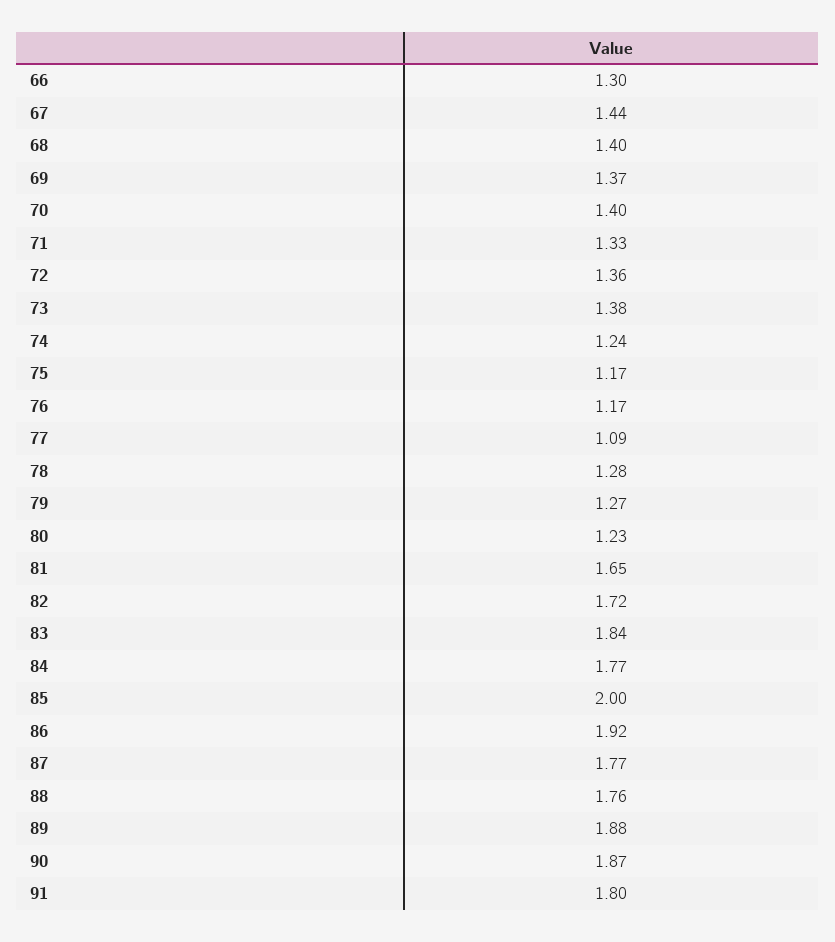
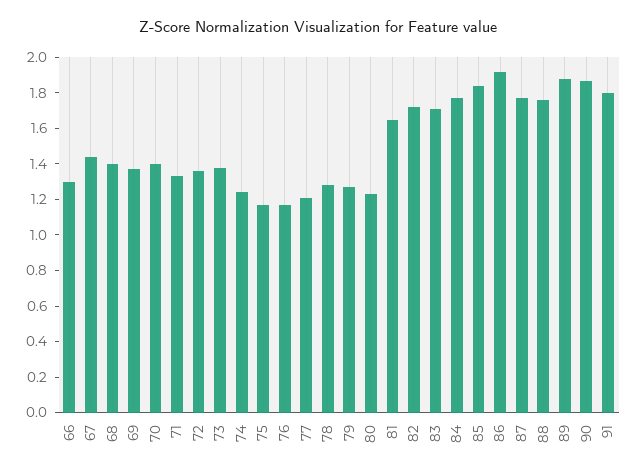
77: 1.09 -> 1.2
83: 1.84 -> 1.7
85: 2 -> 1.85

